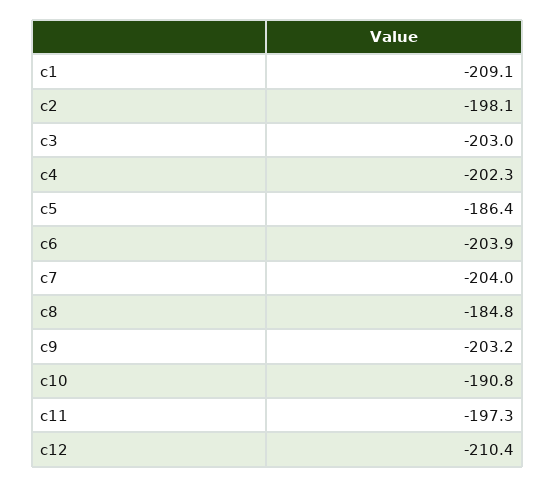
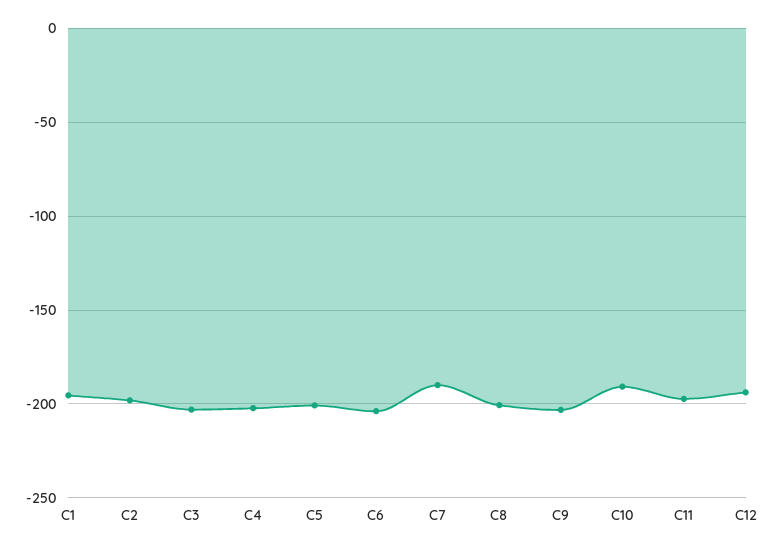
c1: -209.1 -> -195
c5: -186.4 -> -200
c7: -204 -> -190
c8: -184.8 -> -200
c12: -210.4 -> -195

